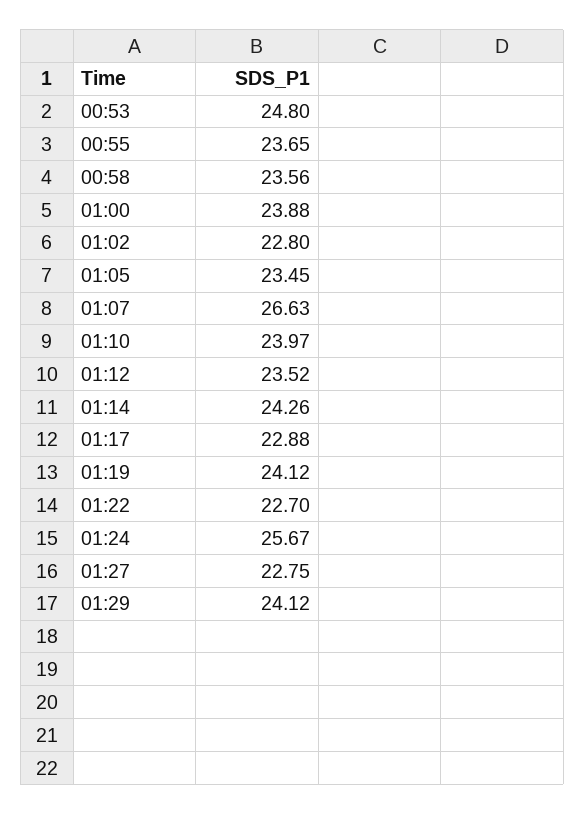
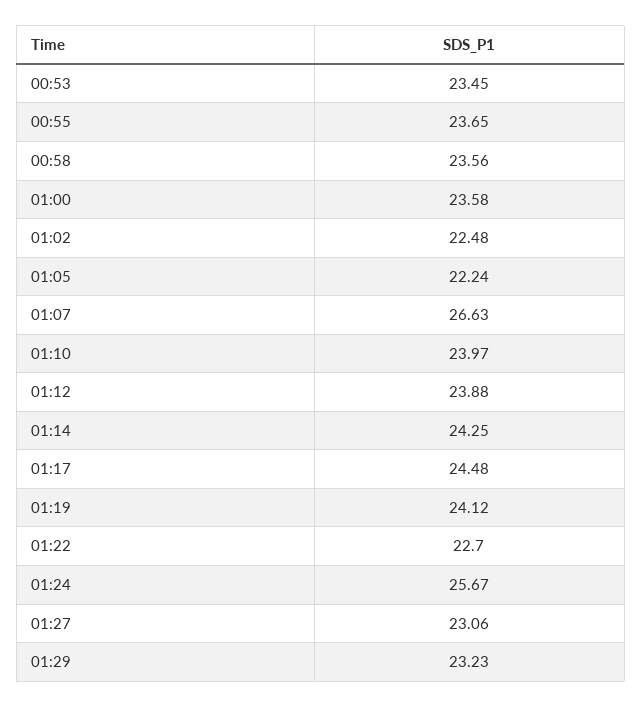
00:53: 24.8 -> 23.45
01:00: 23.88 -> 23.58
01:02: 22.8 -> 22.48
01:05: 23.45 -> 22.24
01:12: 23.52 -> 23.88
01:14: 24.26 -> 24.25
01:17: 22.88 -> 24.48
01:27: 22.75 -> 23.06
01:29: 24.12 -> 23.23

